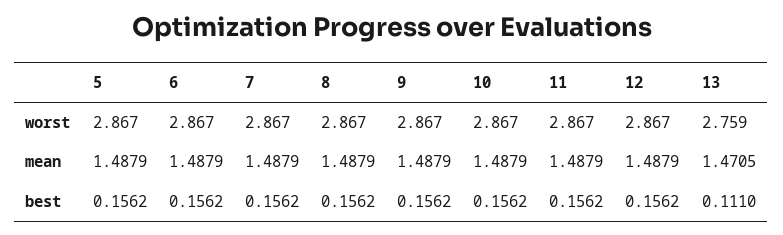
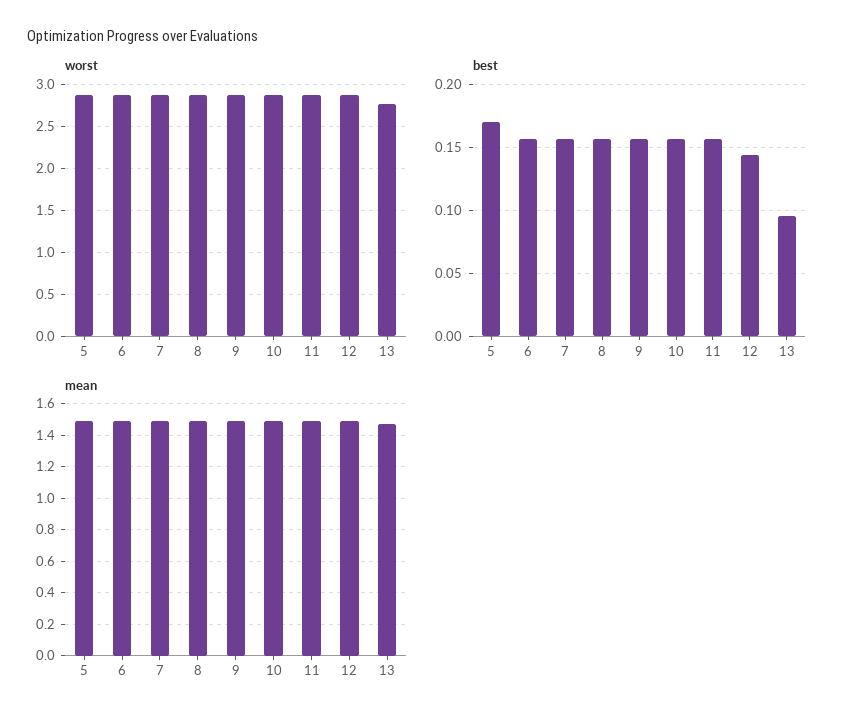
best, 5: 0.1562 -> 0.17
best, 12: 0.1562 -> 0.145
best, 13: 0.111 -> 0.095

